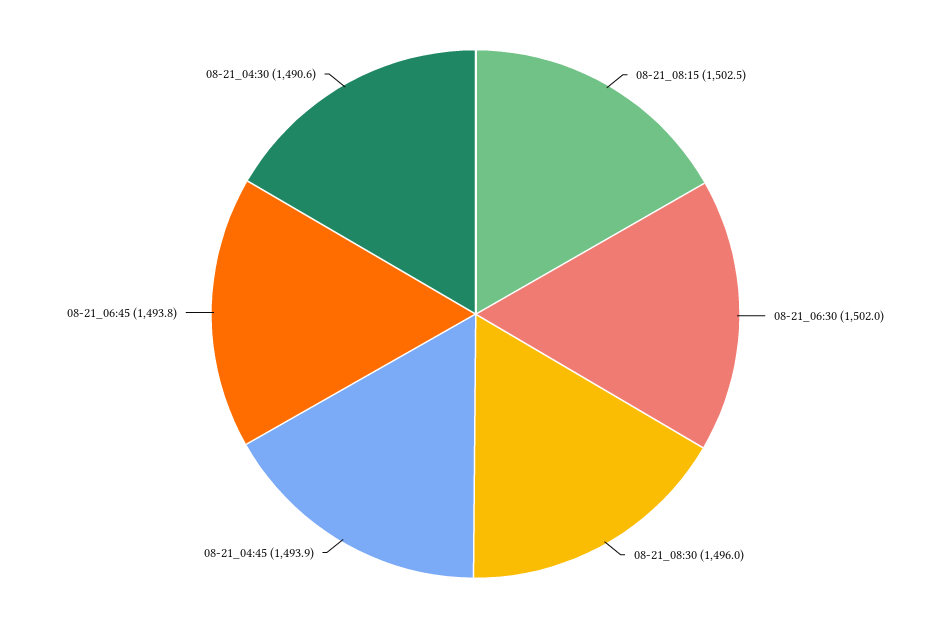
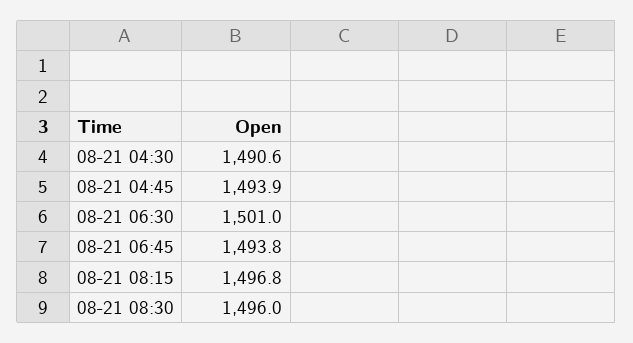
08-21_08:15: 1502.5 -> 1496.8
08-21_06:30: 1502 -> 1501

